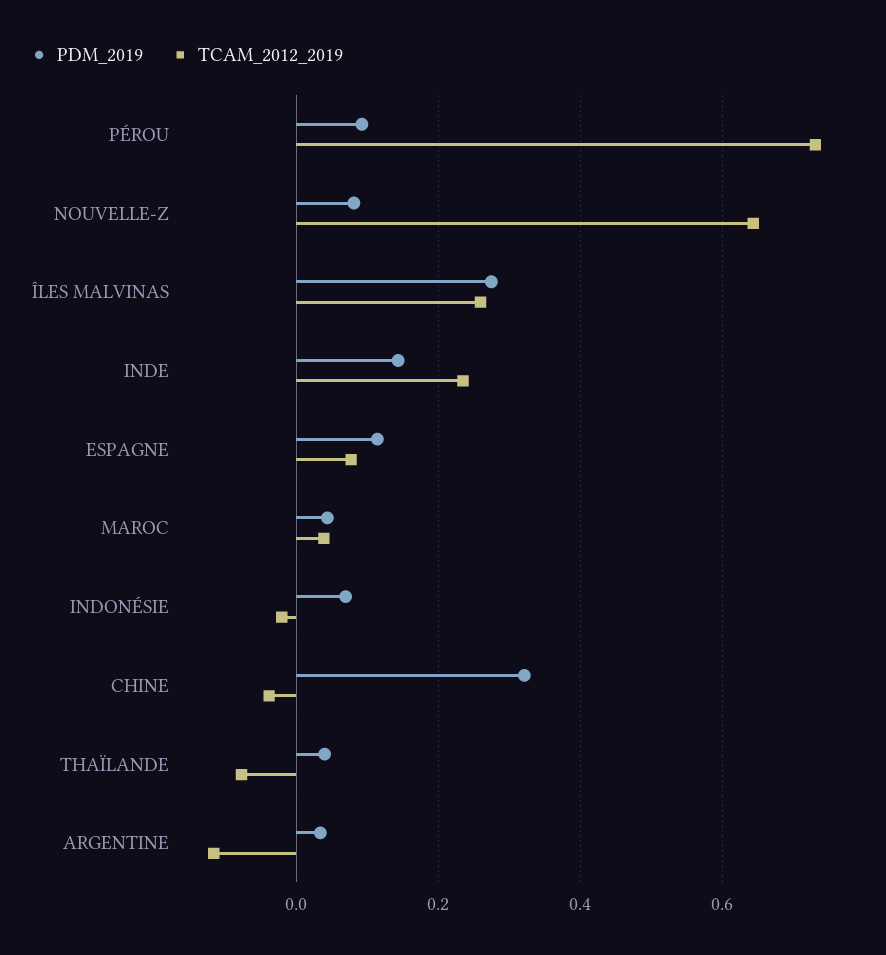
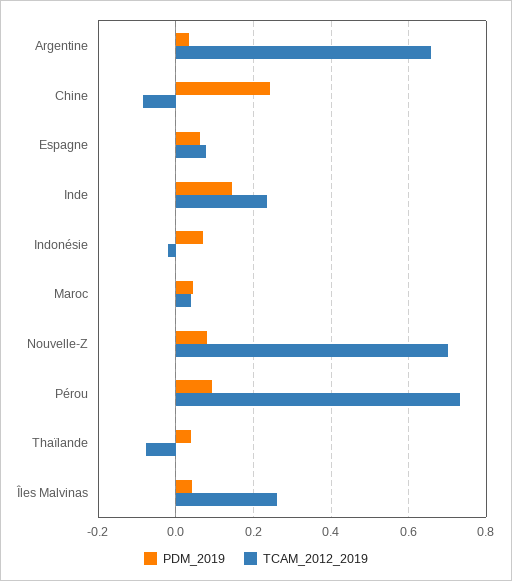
TCAM_2012_2019, NOUVELLE-Z: 0.64 -> 0.7
PDM_2019, ÎLES MALVINAS: 0.28 -> 0.04
PDM_2019, ESPAGNE: 0.12 -> 0.06
PDM_2019, CHINE: 0.32 -> 0.24
TCAM_2012_2019, CHINE: -0.04 -> -0.08
TCAM_2012_2019, ARGENTINE: -0.12 -> 0.66

